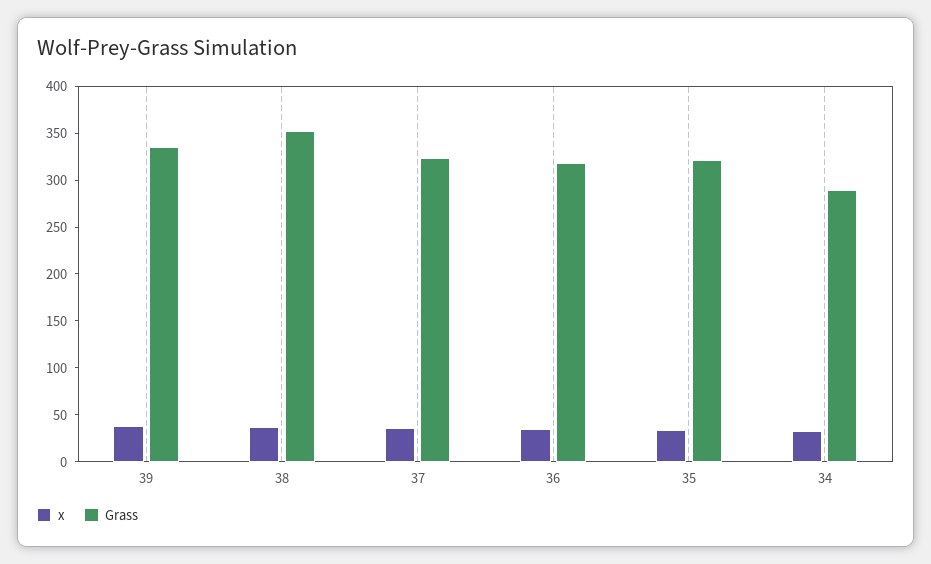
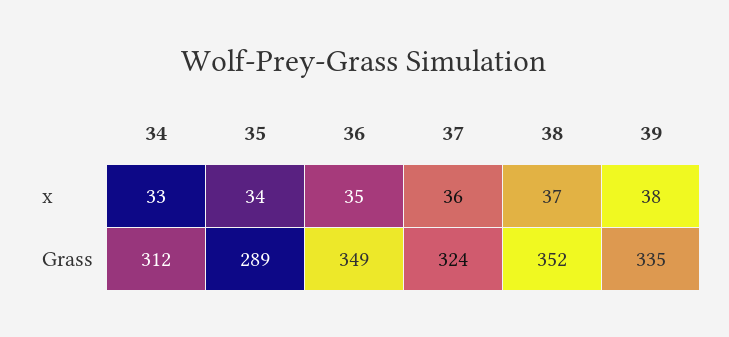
Grass, 36: 320 -> 349
Grass, 35: 320 -> 289
Grass, 34: 290 -> 312

